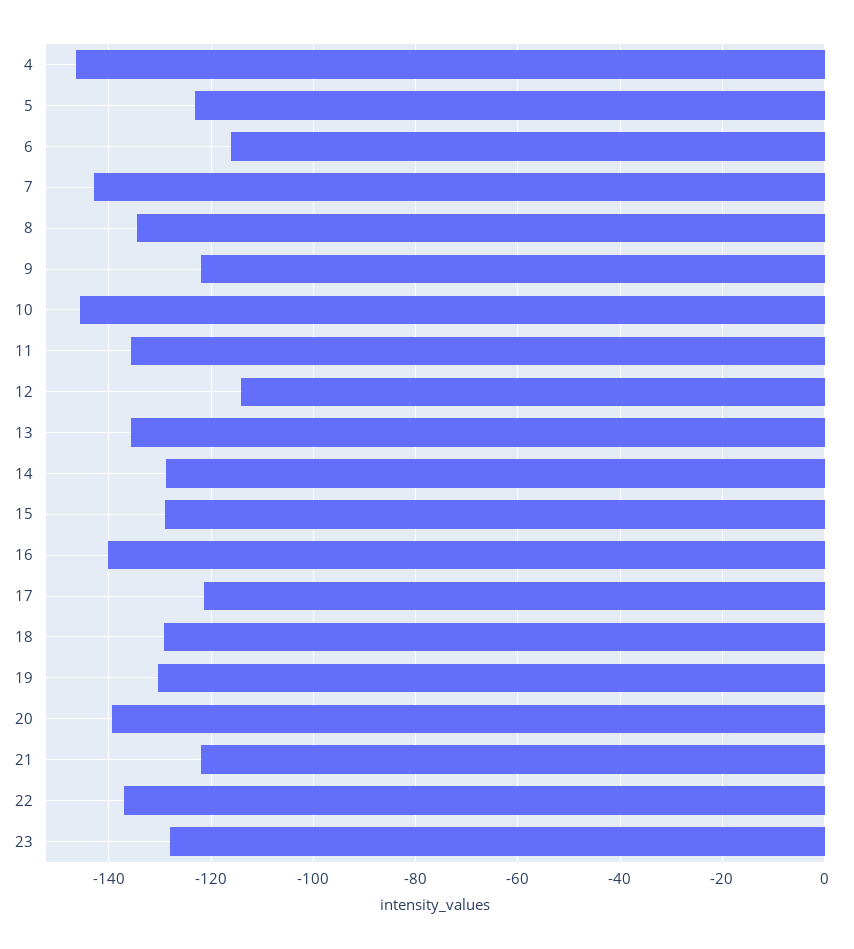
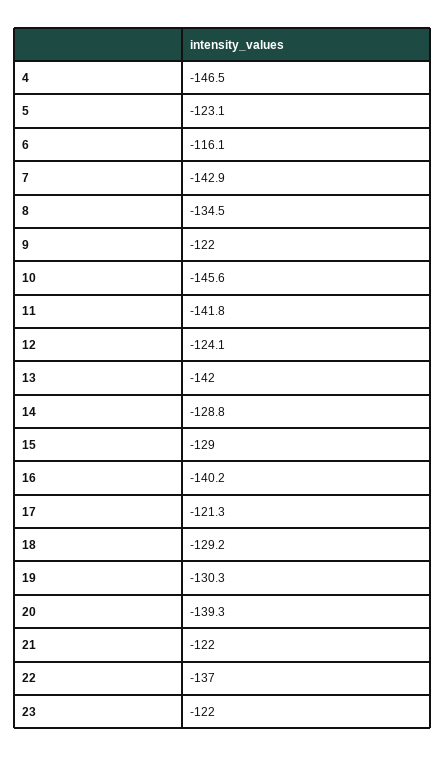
11: -136 -> -141.8
12: -114 -> -124.1
13: -136 -> -142
23: -128 -> -122

